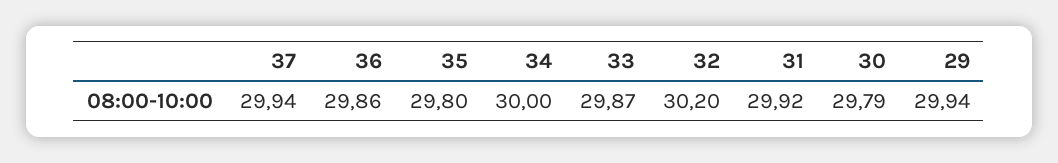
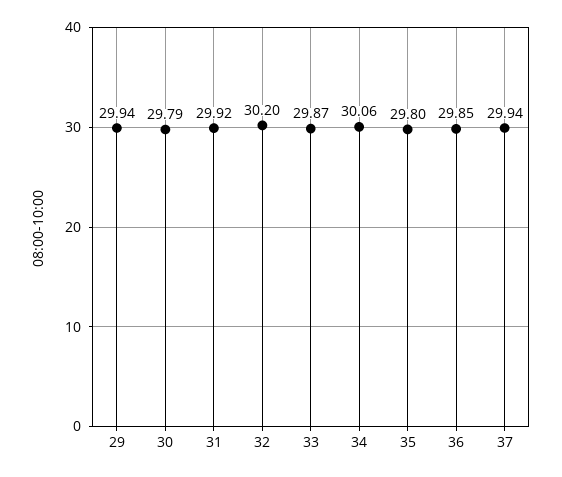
36: 29.86 -> 29.85
34: 30 -> 30.06

